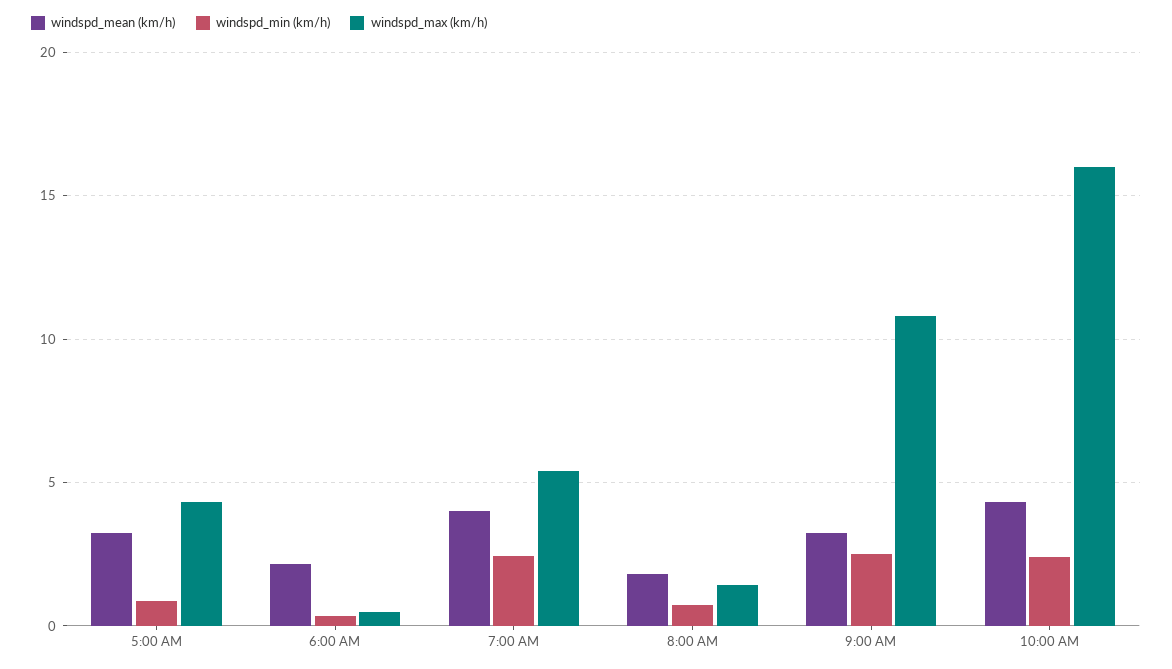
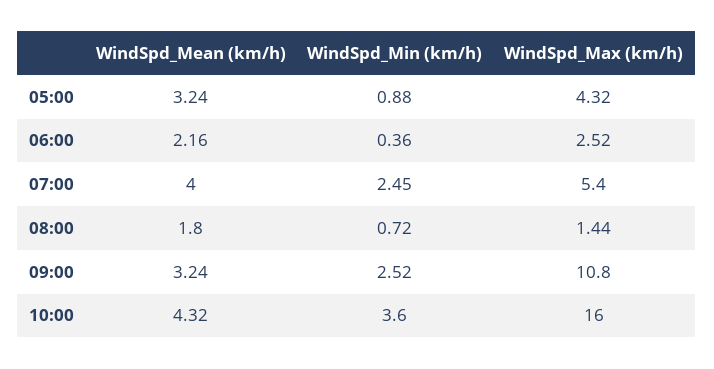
windspd_max (km/h), 6:00 AM: 0.5 -> 2.52
windspd_min (km/h), 10:00 AM: 2.5 -> 3.6

